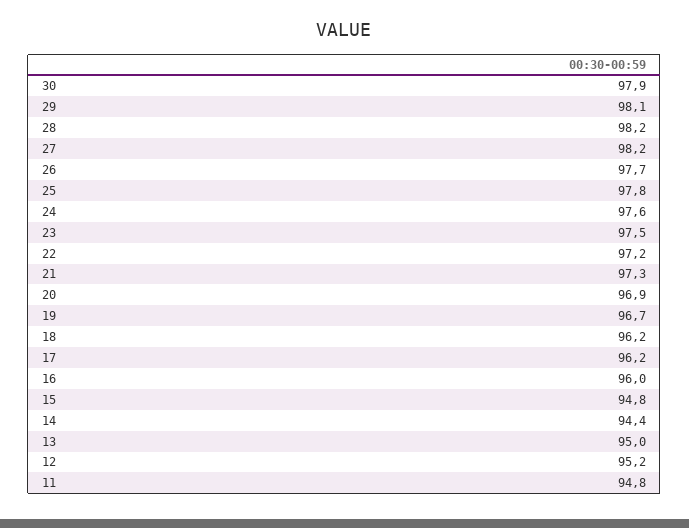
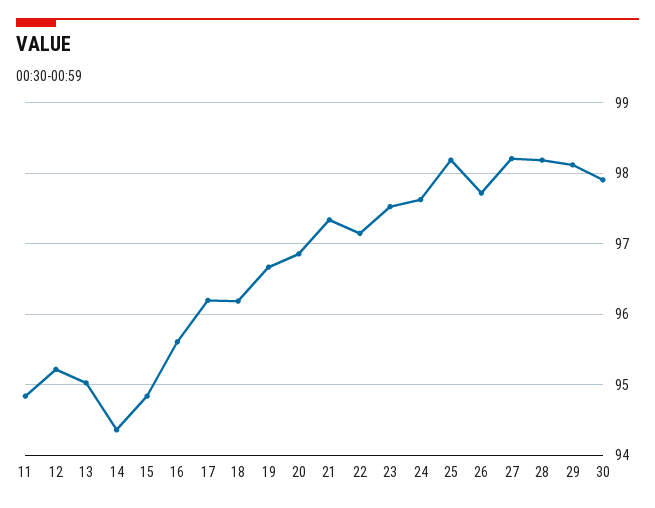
25: 97.8 -> 98.2
16: 96 -> 95.6

